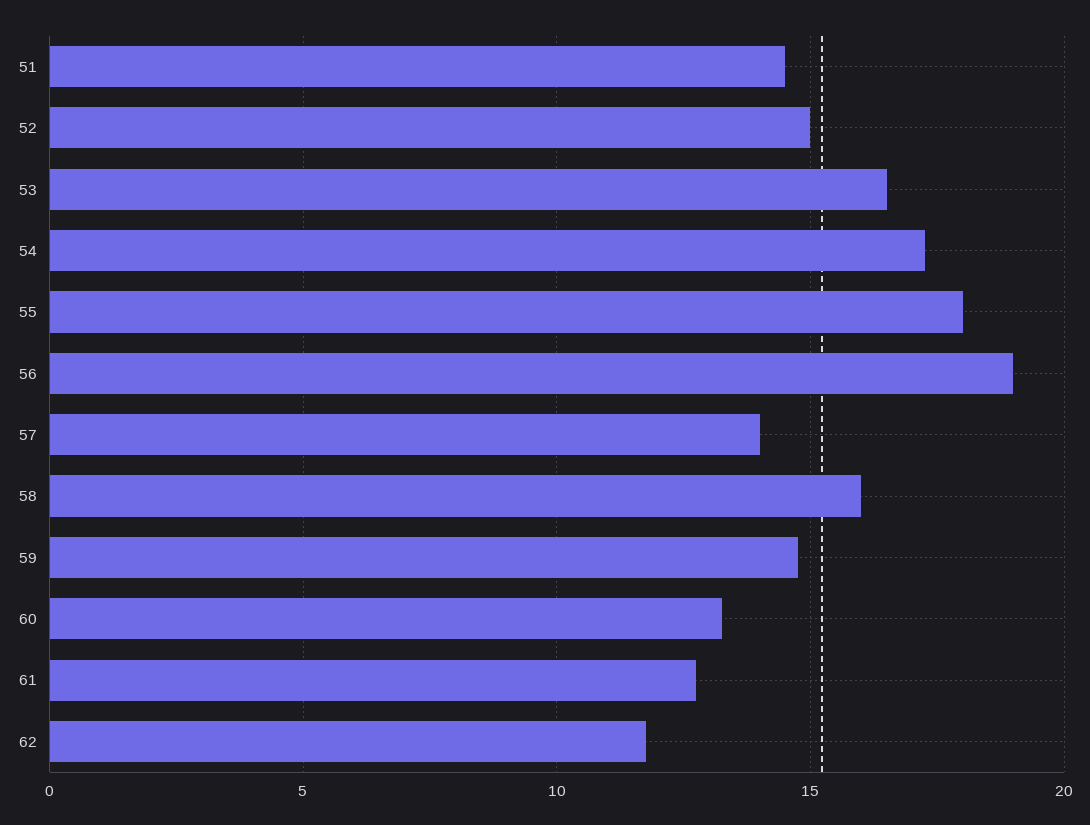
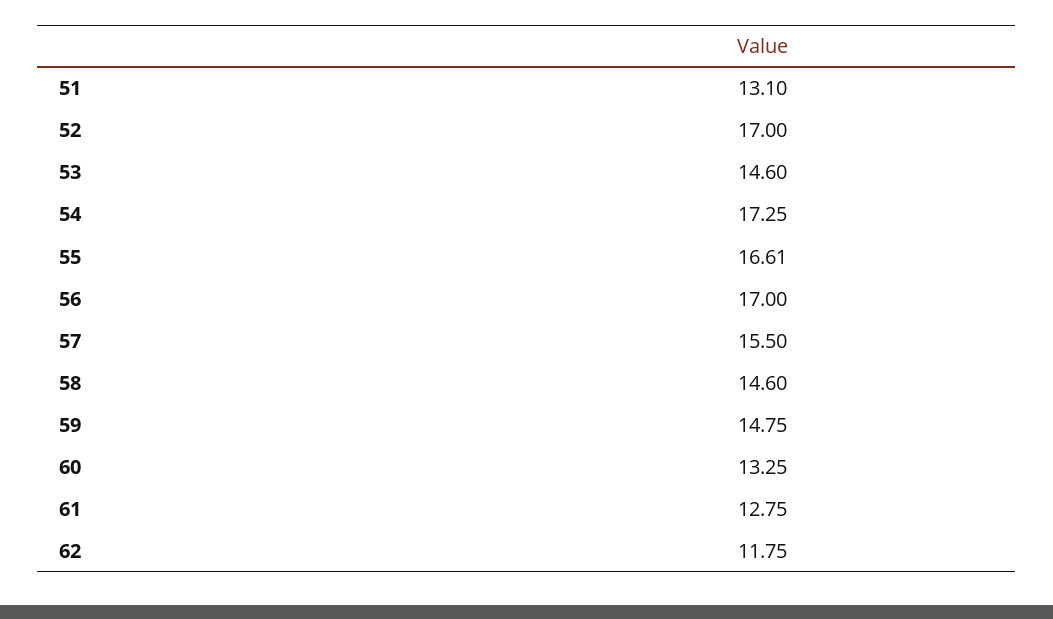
51: 14.5 -> 13.1
52: 15 -> 17
53: 16.5 -> 14.6
55: 18 -> 16.61
56: 19 -> 17
57: 14 -> 15.5
58: 16 -> 14.6

